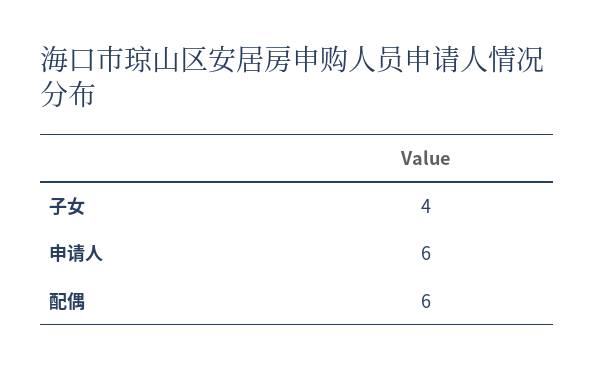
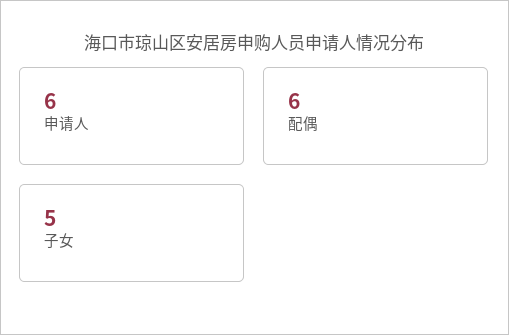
子女: 4 -> 5

